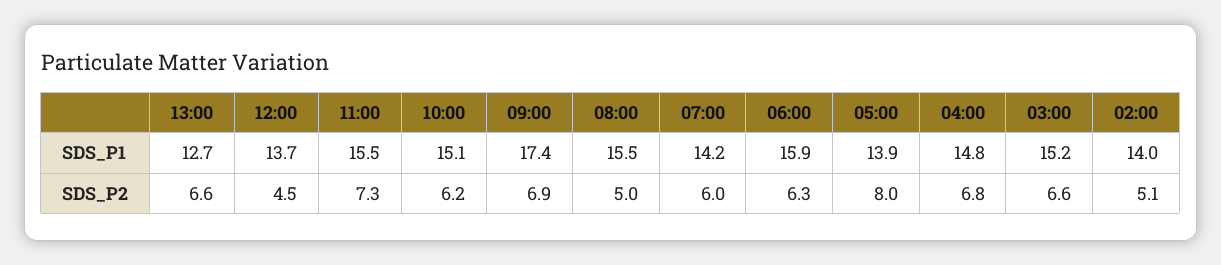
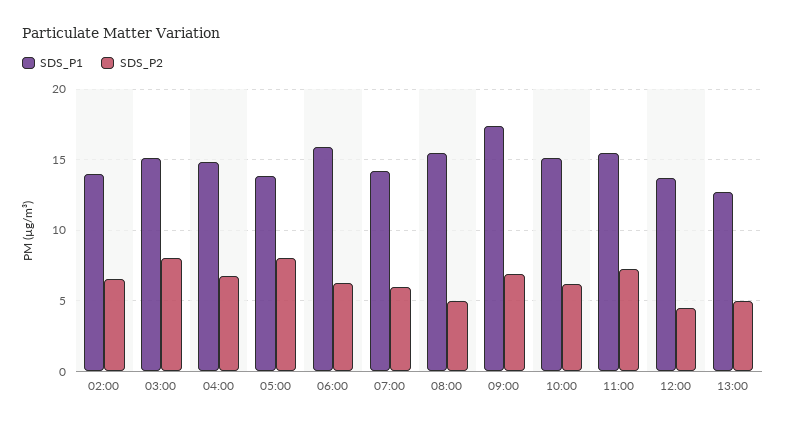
SDS_P2, 13:00: 6.6 -> 5
SDS_P2, 03:00: 6.6 -> 8
SDS_P2, 02:00: 5.1 -> 6.5

